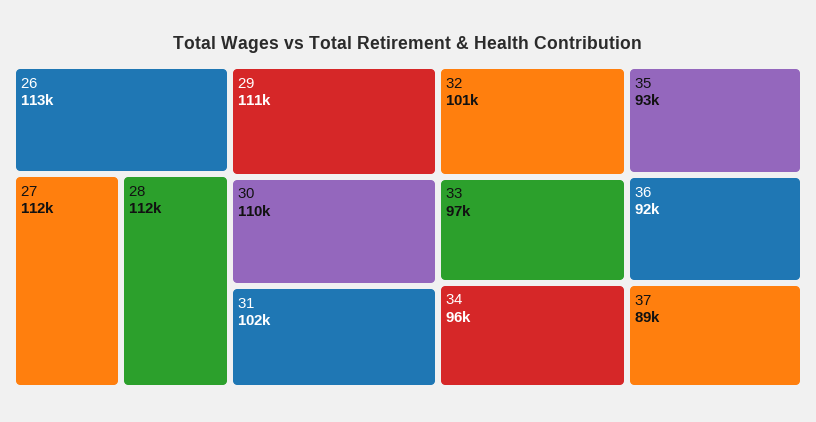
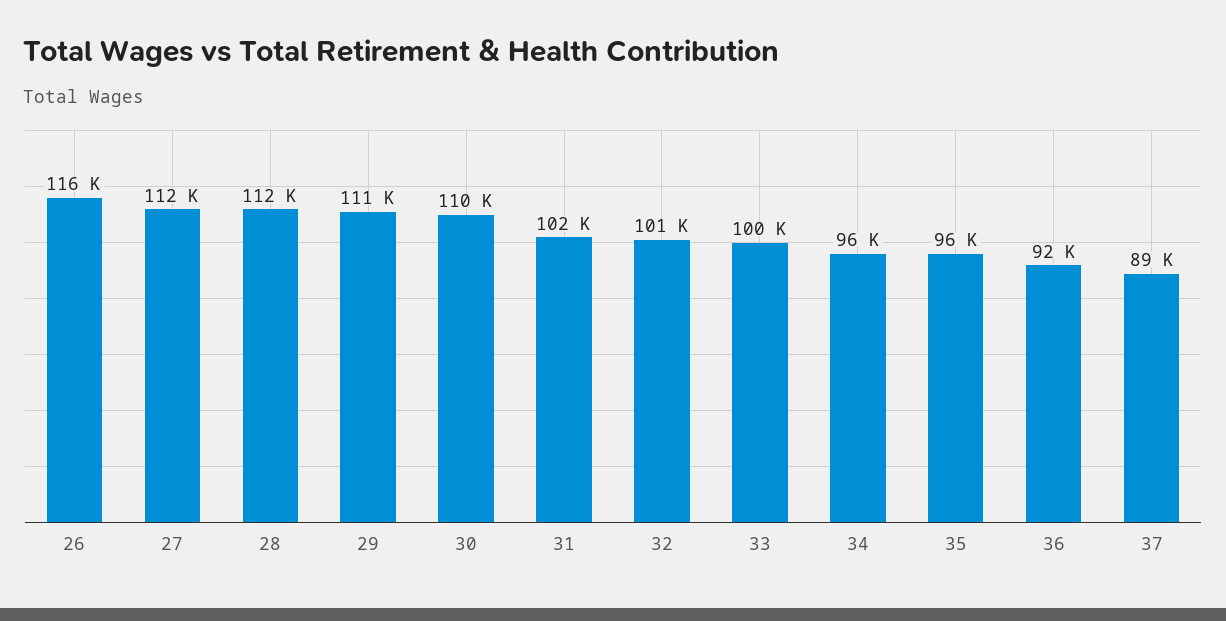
26: 113000 -> 116000
33: 97000 -> 100000
35: 93000 -> 96000

